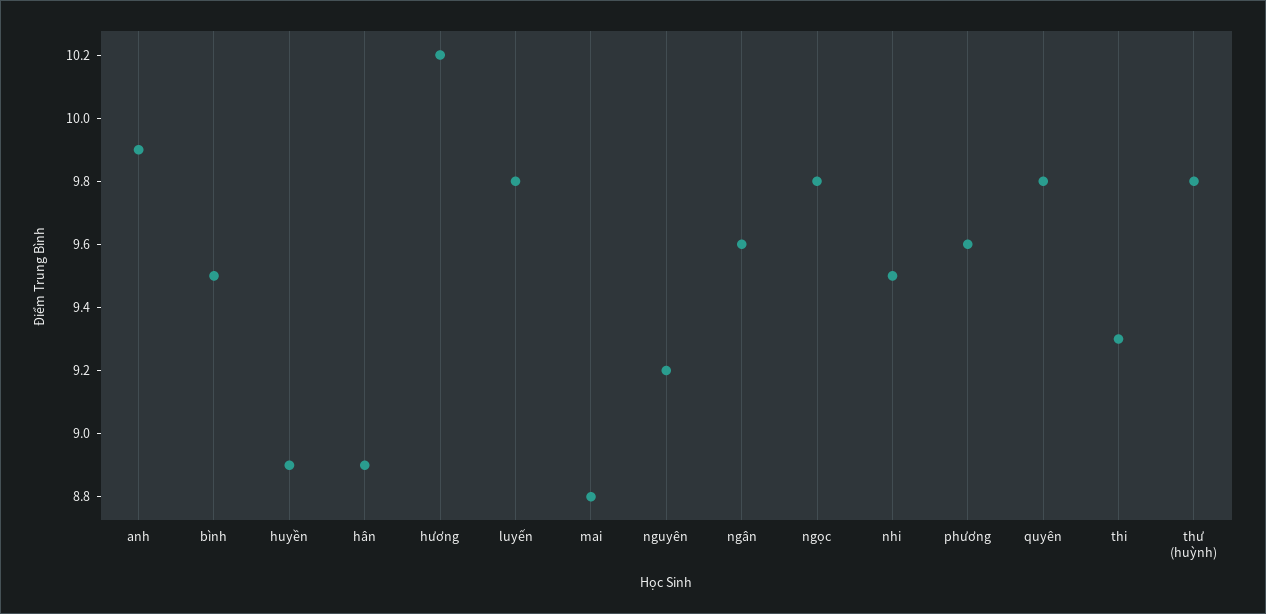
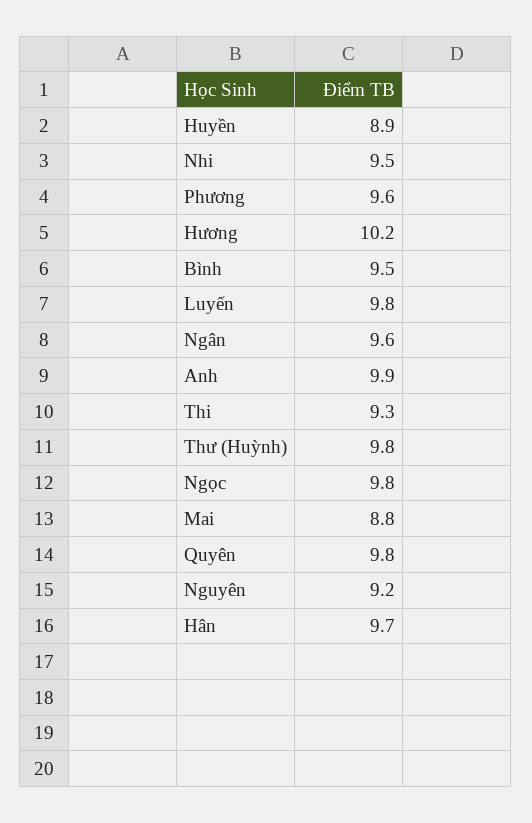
hân: 8.9 -> 9.7

